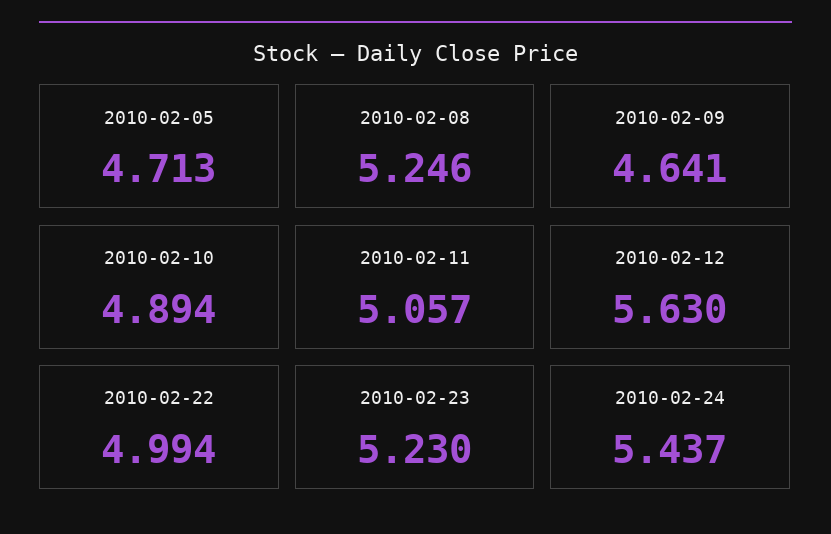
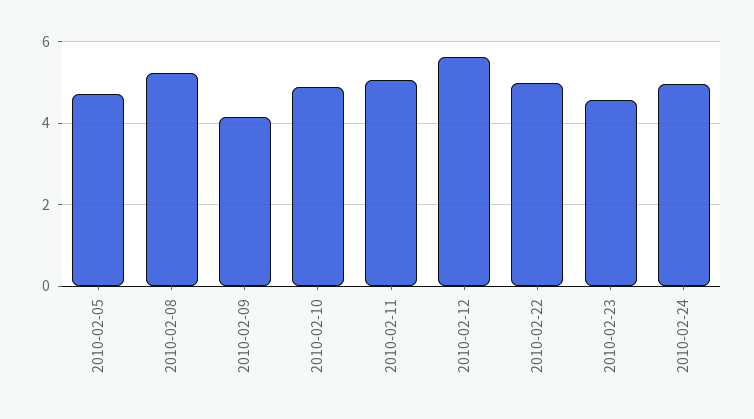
2010-02-09: 4.641 -> 4.2
2010-02-23: 5.23 -> 4.6
2010-02-24: 5.437 -> 5

